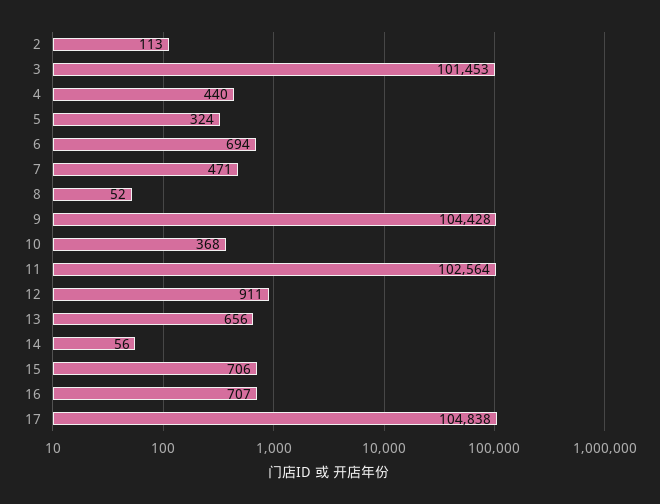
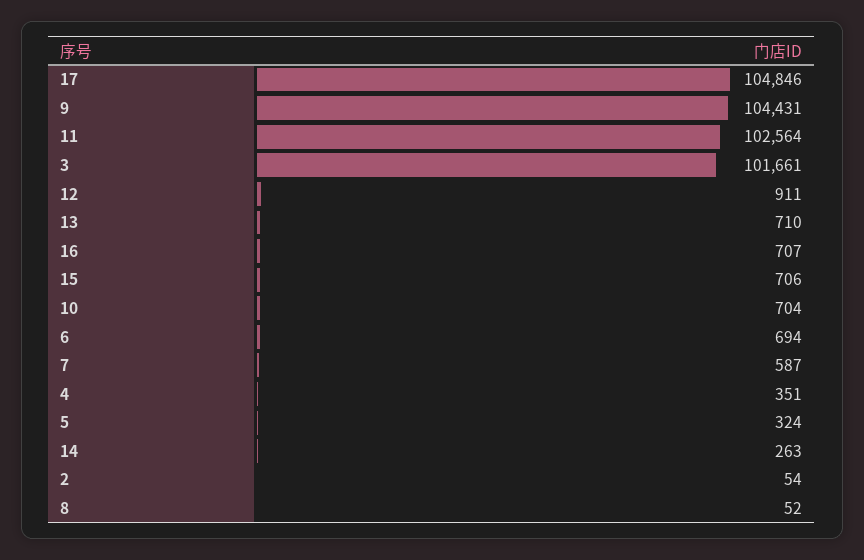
2: 113 -> 54
3: 101453 -> 101661
4: 440 -> 351
7: 471 -> 587
9: 104428 -> 104431
10: 368 -> 704
13: 656 -> 710
14: 56 -> 263
17: 104838 -> 104846

